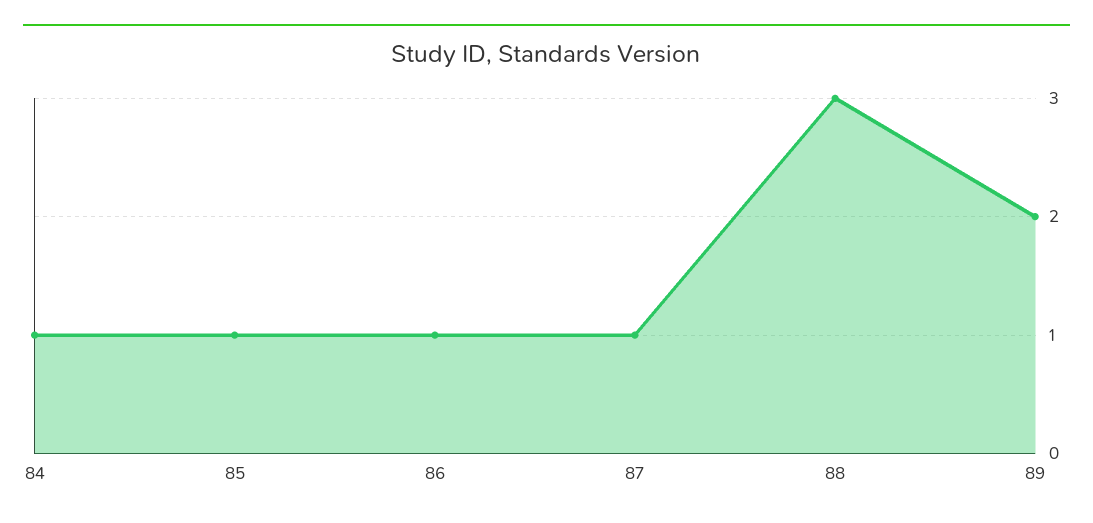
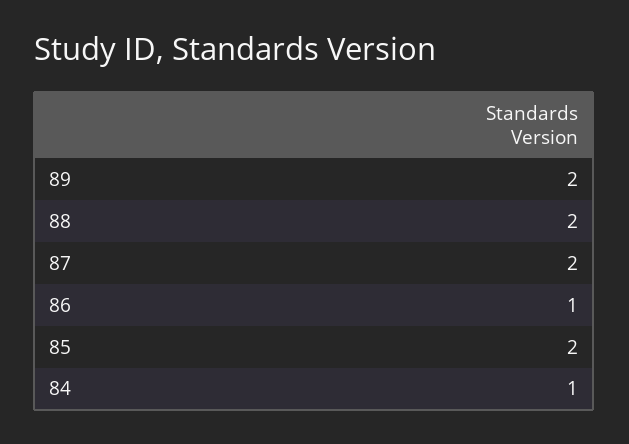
85: 1 -> 2
87: 1 -> 2
88: 3 -> 2

